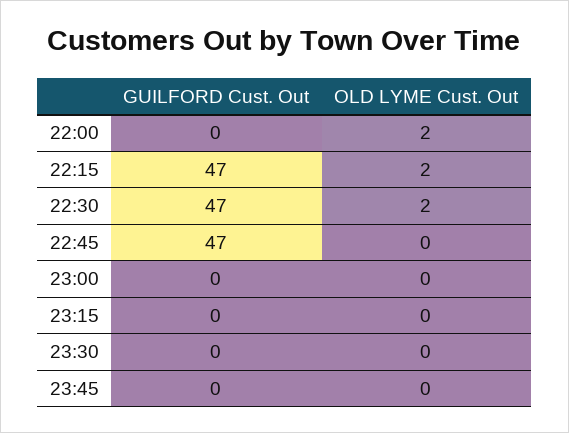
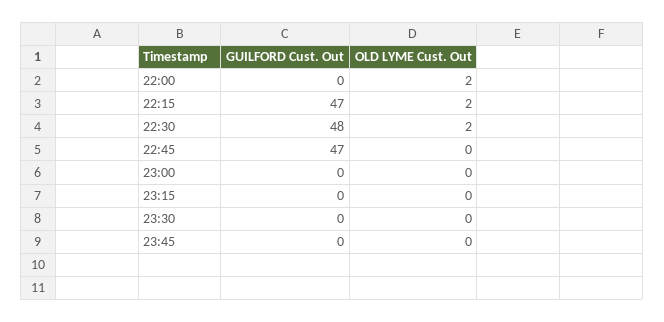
GUILFORD Cust. Out, 22:30: 47 -> 48

